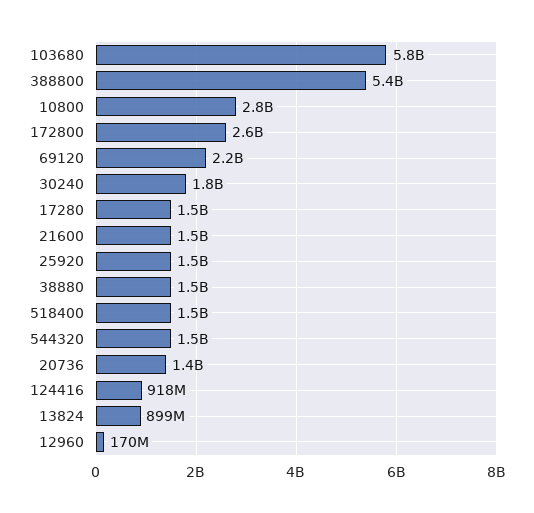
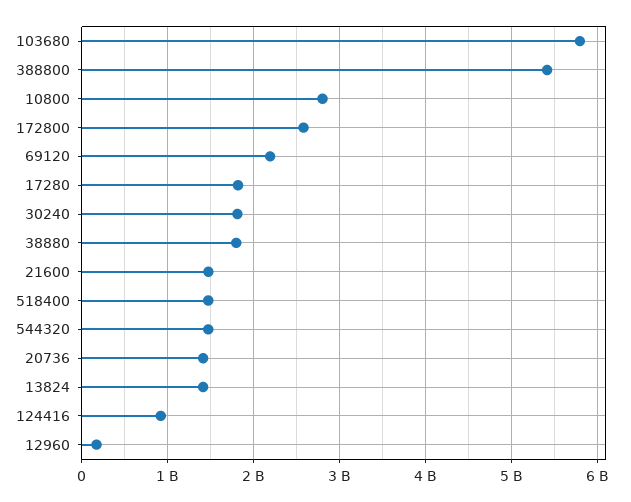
17280: 1500000000 -> 1800000000
25920: 1500000000 -> none
38880: 1500000000 -> 1800000000
13824: 899000000 -> 1400000000

